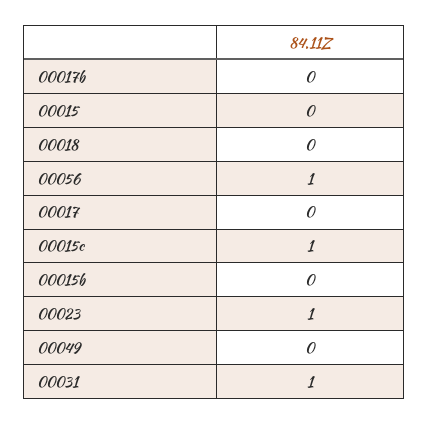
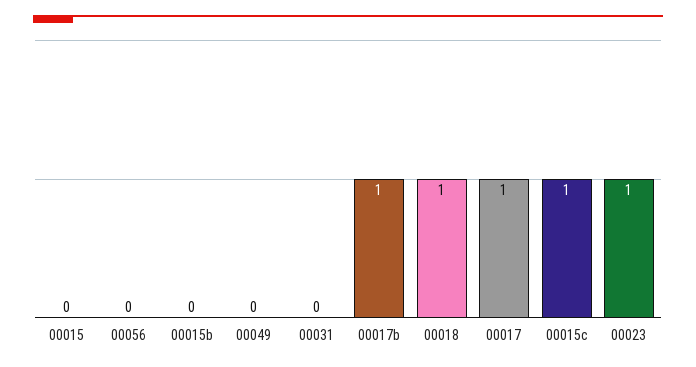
00017b: 0 -> 1
00018: 0 -> 1
00056: 1 -> 0
00017: 0 -> 1
00031: 1 -> 0

